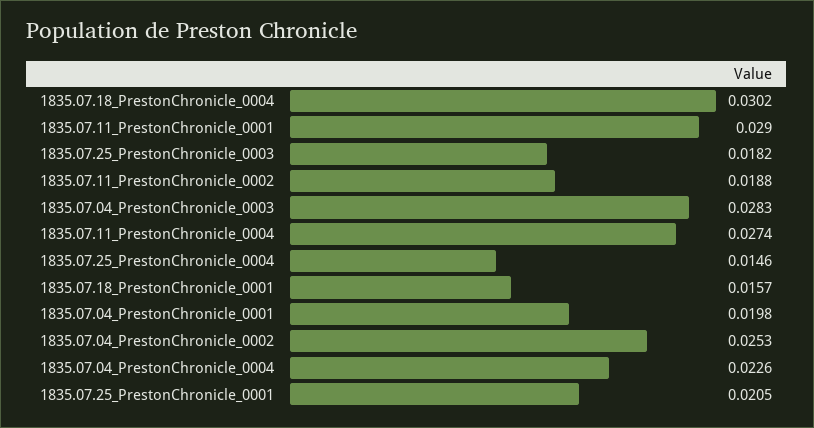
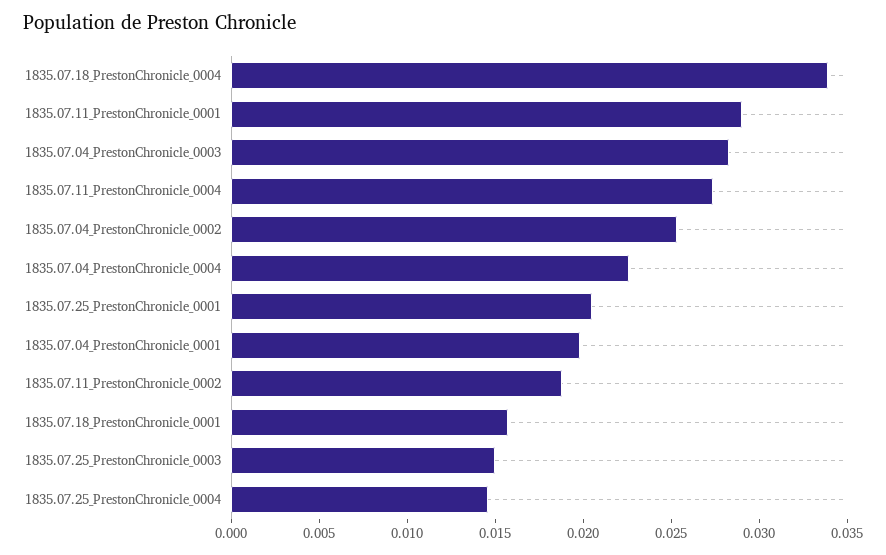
1835.07.18_PrestonChronicle_0004: 0.0302 -> 0.034
1835.07.25_PrestonChronicle_0003: 0.0182 -> 0.015

